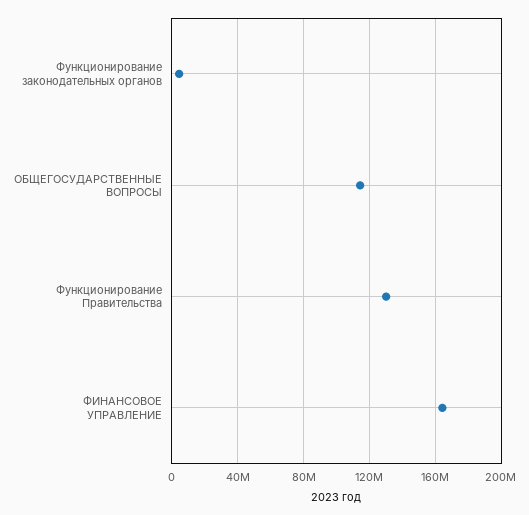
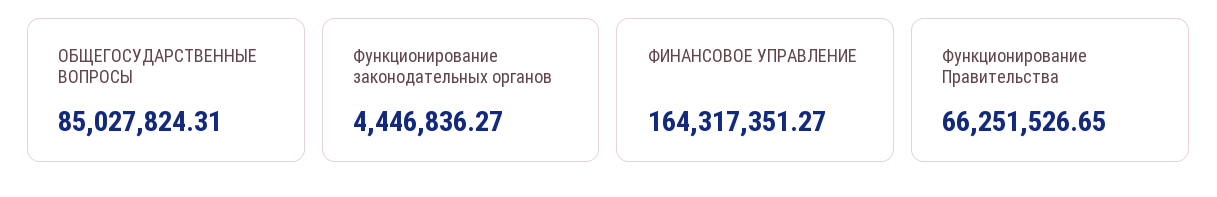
ОБЩЕГОСУДАРСТВЕННЫЕ ВОПРОСЫ: 115000000 -> 85027824.31
Функционирование Правительства: 130000000 -> 66251526.65

